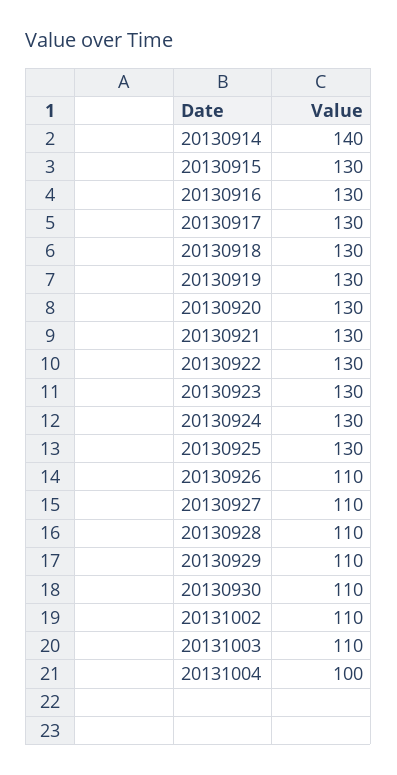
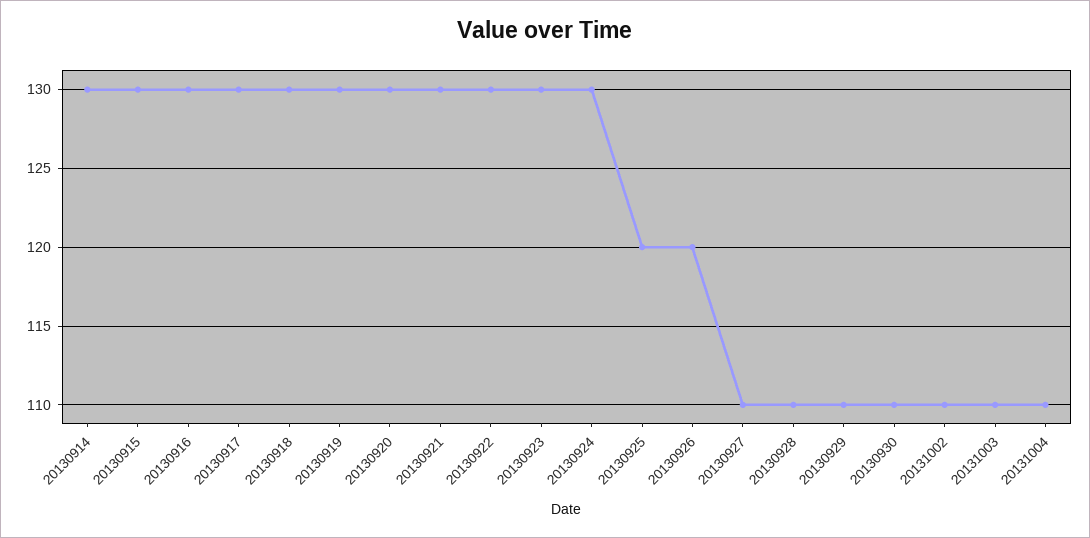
20130914: 140 -> 130
20130925: 130 -> 120
20130926: 110 -> 120
20131004: 100 -> 110

